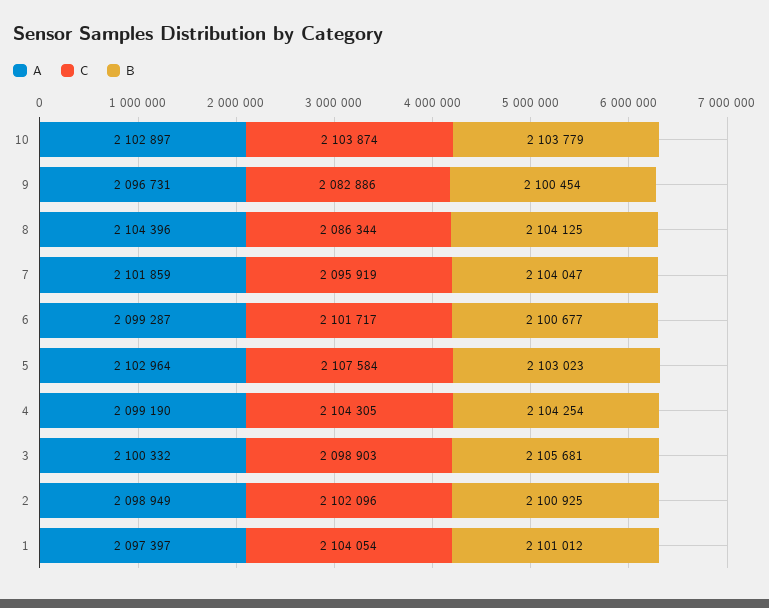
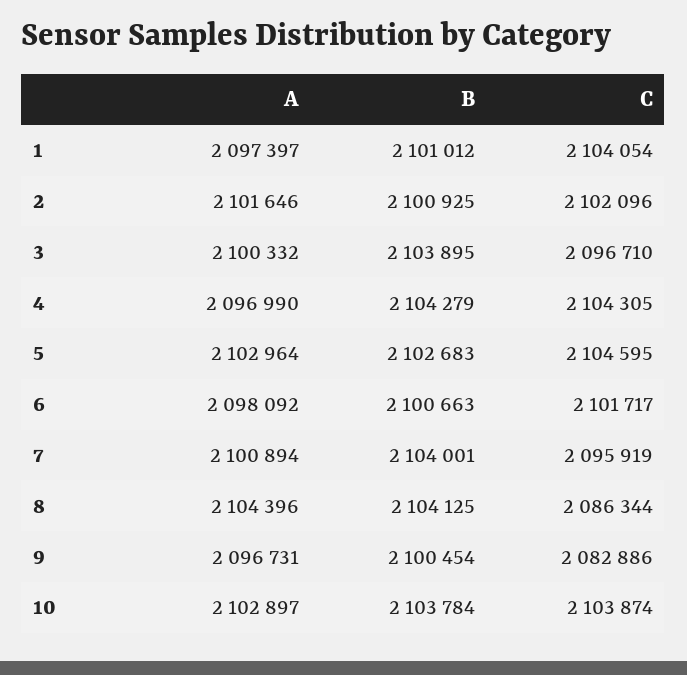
B, 10: 2103779 -> 2103784
A, 7: 2101859 -> 2100894
B, 7: 2104047 -> 2104001
A, 6: 2099287 -> 2098092
B, 6: 2100677 -> 2100663
C, 5: 2107584 -> 2104595
B, 5: 2103023 -> 2102683
A, 4: 2099190 -> 2096990
B, 4: 2104254 -> 2104279
C, 3: 2098903 -> 2096710
B, 3: 2105681 -> 2103895
A, 2: 2098949 -> 2101646

